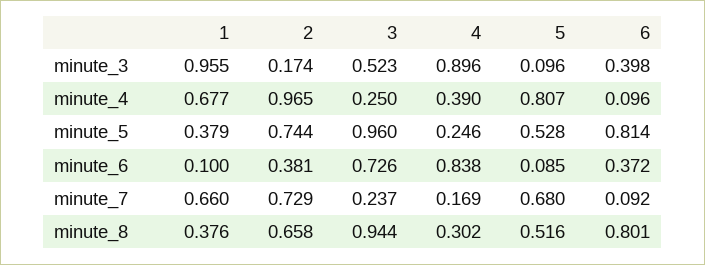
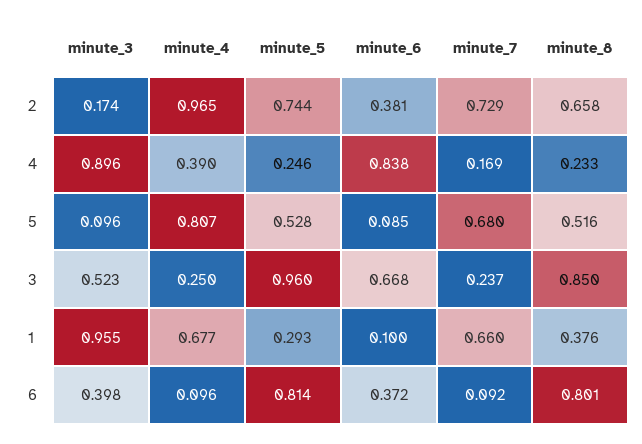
1, minute_5: 0.379 -> 0.293
3, minute_6: 0.726 -> 0.668
3, minute_8: 0.944 -> 0.85
4, minute_8: 0.302 -> 0.233

